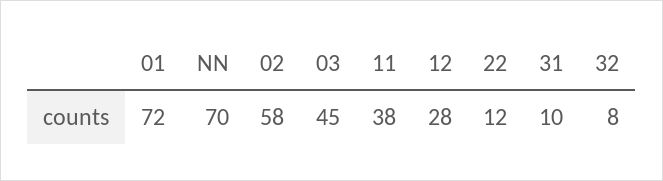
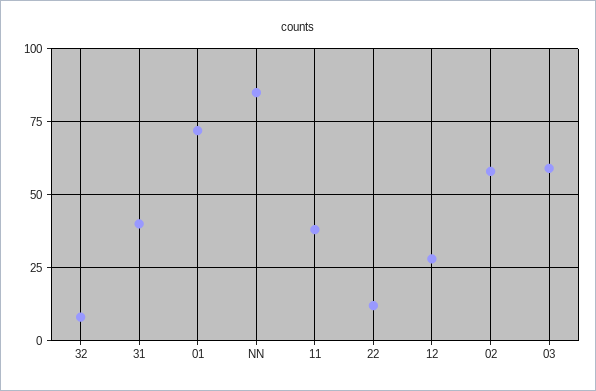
NN: 70 -> 85
03: 45 -> 60
31: 10 -> 40

